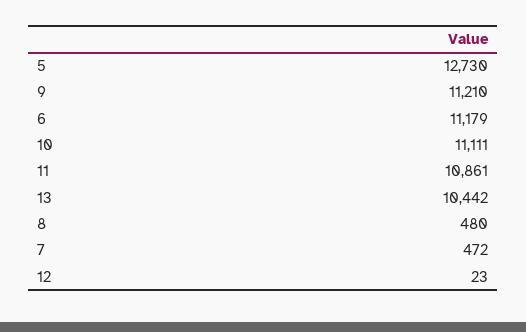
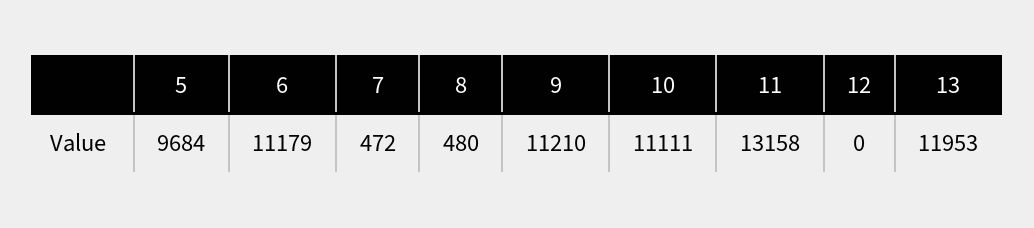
5: 12730 -> 9684
11: 10861 -> 13158
13: 10442 -> 11953
12: 23 -> 0

